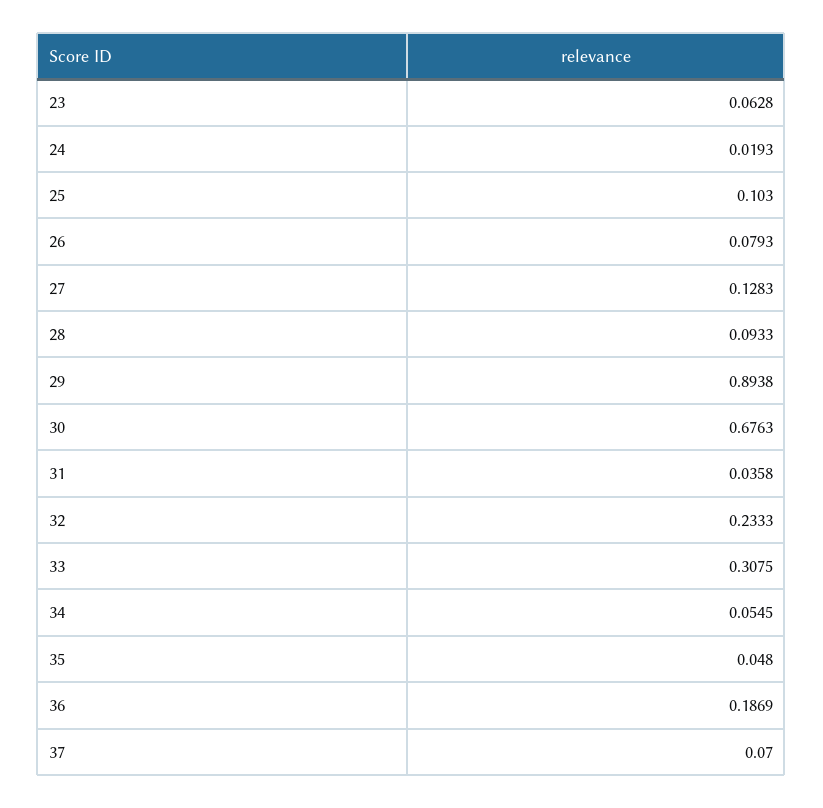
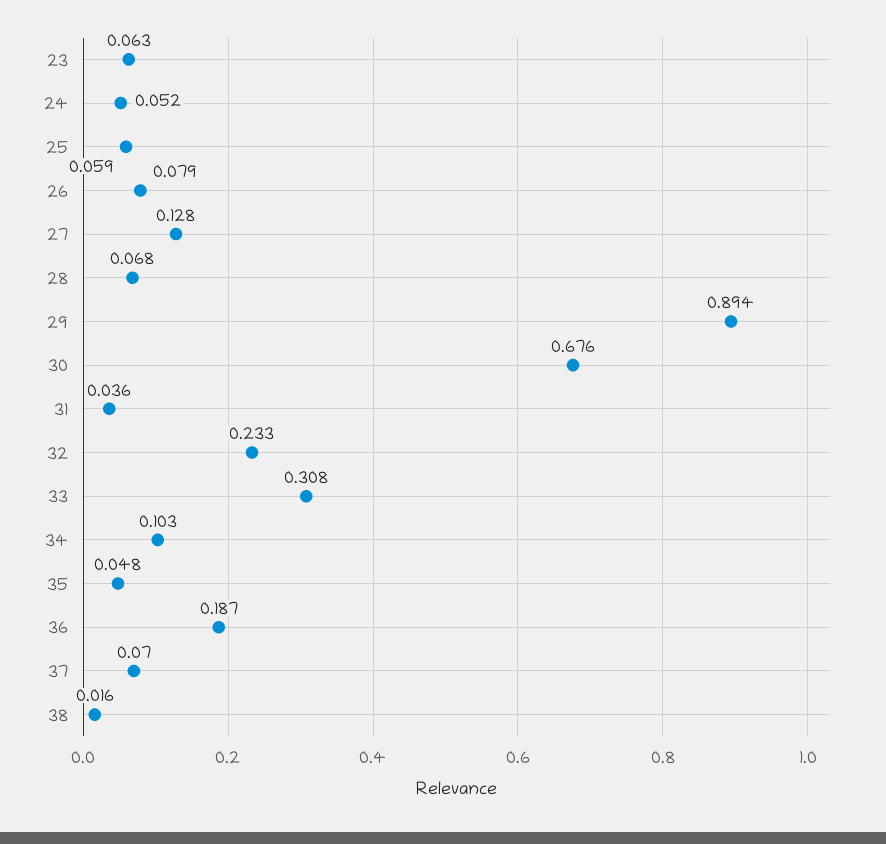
24: 0.0193 -> 0.052
25: 0.103 -> 0.059
28: 0.0933 -> 0.068
34: 0.0545 -> 0.103
38: none -> 0.016

